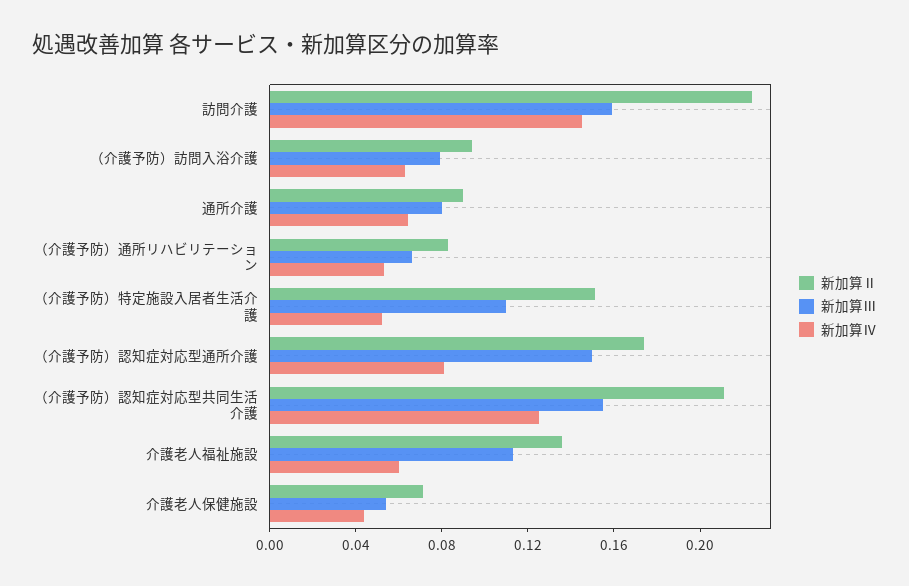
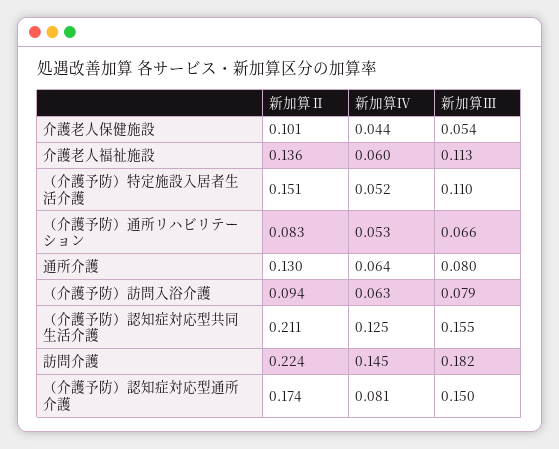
新加算Ⅲ, 訪問介護: 0.16 -> 0.182
新加算Ⅱ, 通所介護: 0.09 -> 0.13
新加算Ⅱ, 介護老人保健施設: 0.07 -> 0.101

